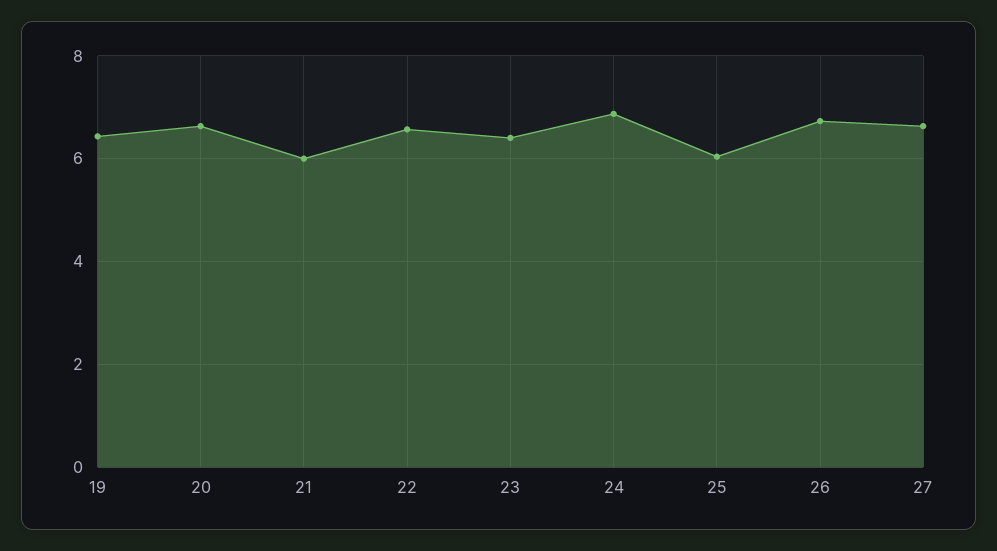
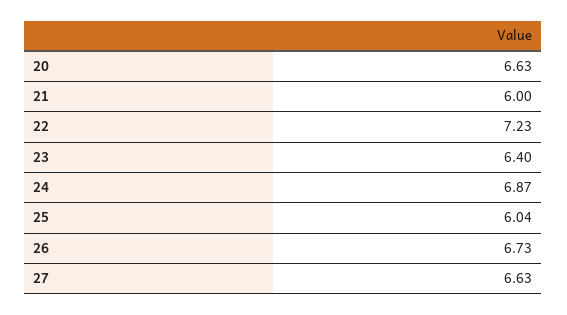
19: 6.4 -> none
22: 6.6 -> 7.23

